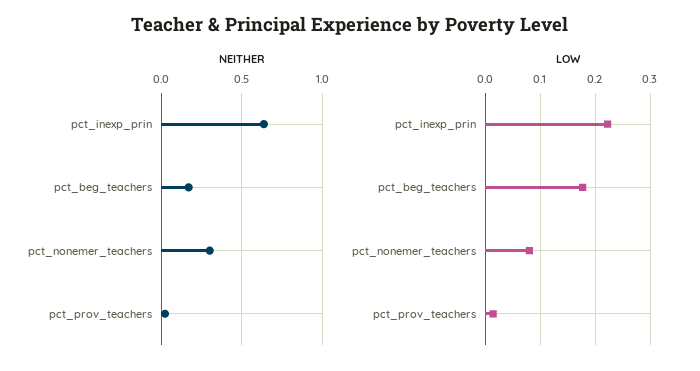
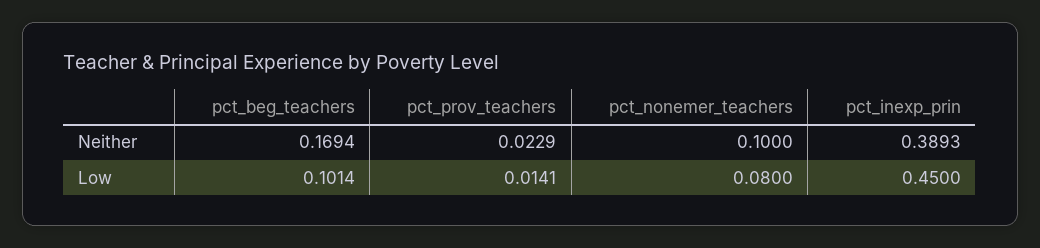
NEITHER, pct_inexp_prin: 0.65 -> 0.3893
NEITHER, pct_nonemer_teachers: 0.3 -> 0.1
LOW, pct_inexp_prin: 0.22 -> 0.45
LOW, pct_beg_teachers: 0.18 -> 0.1014

